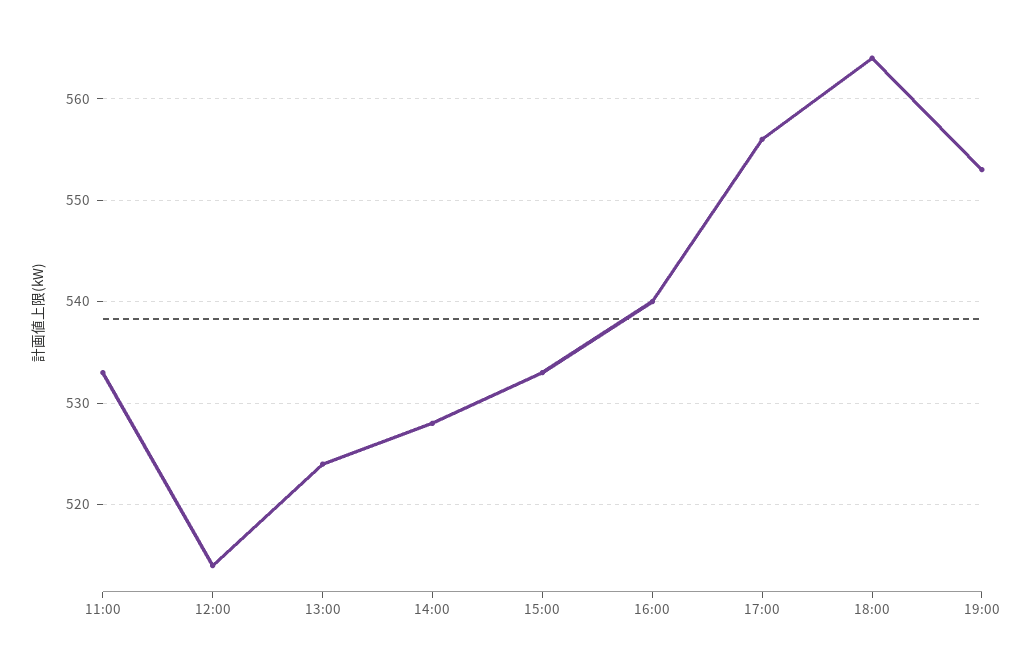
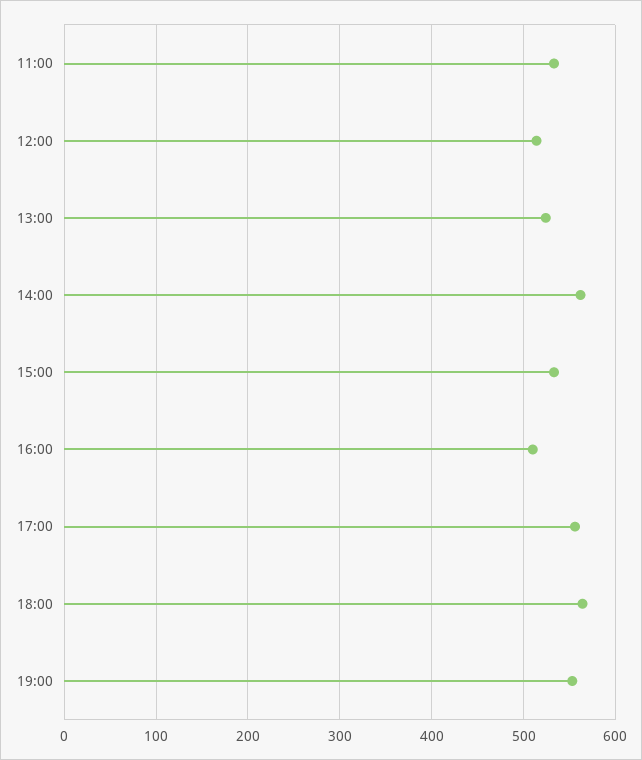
14:00: 528 -> 560
16:00: 540 -> 510

